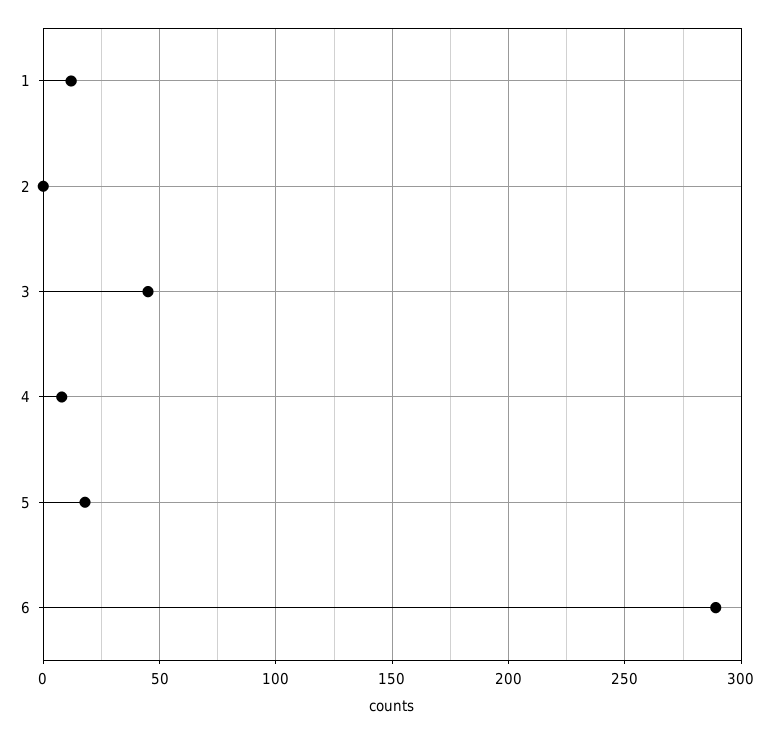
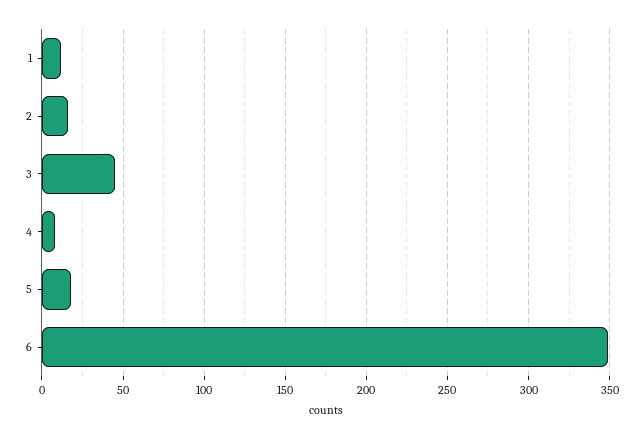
2: 0 -> 15
6: 290 -> 350

